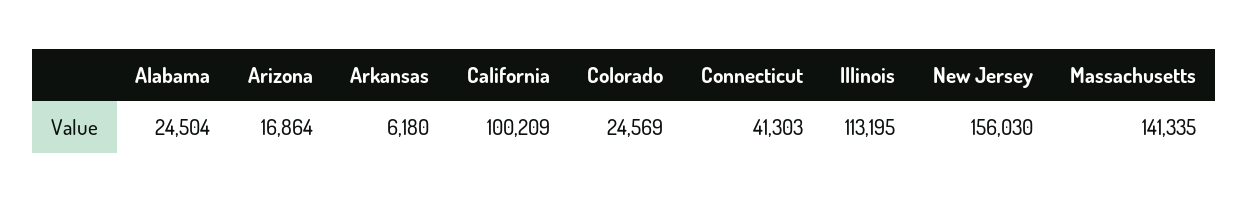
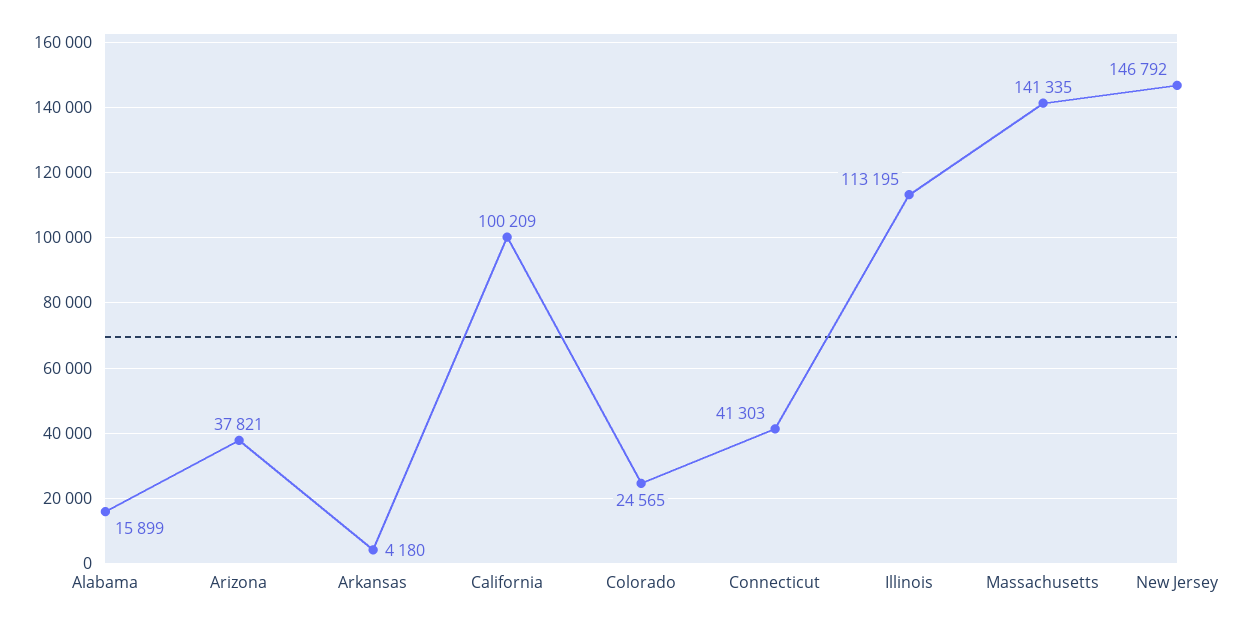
Alabama: 24504 -> 15899
Arizona: 16864 -> 37821
Arkansas: 6180 -> 4180
Colorado: 24569 -> 24565
New Jersey: 156030 -> 146792

